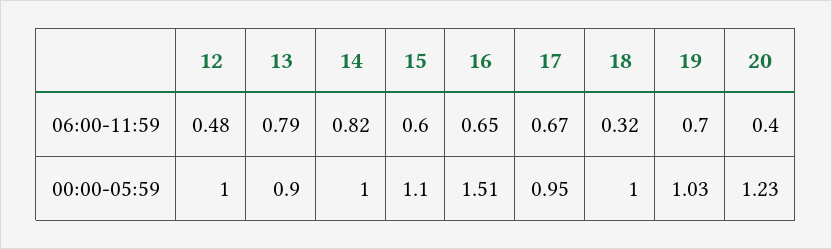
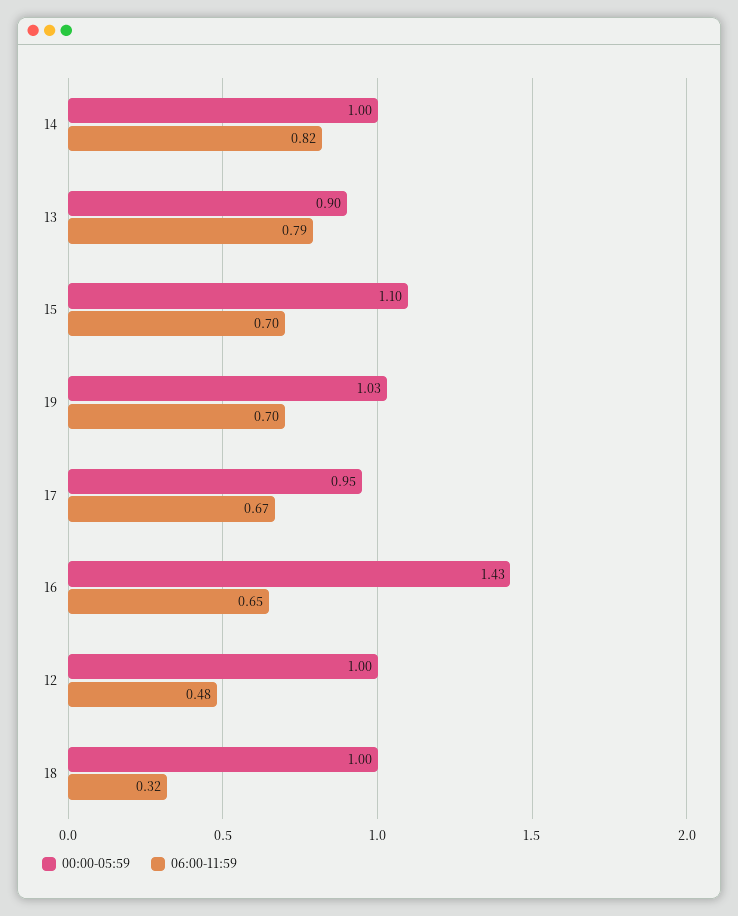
06:00-11:59, 15: 0.6 -> 0.7
06:00-11:59, 20: 0.4 -> none
00:00-05:59, 16: 1.51 -> 1.43
00:00-05:59, 20: 1.23 -> none

